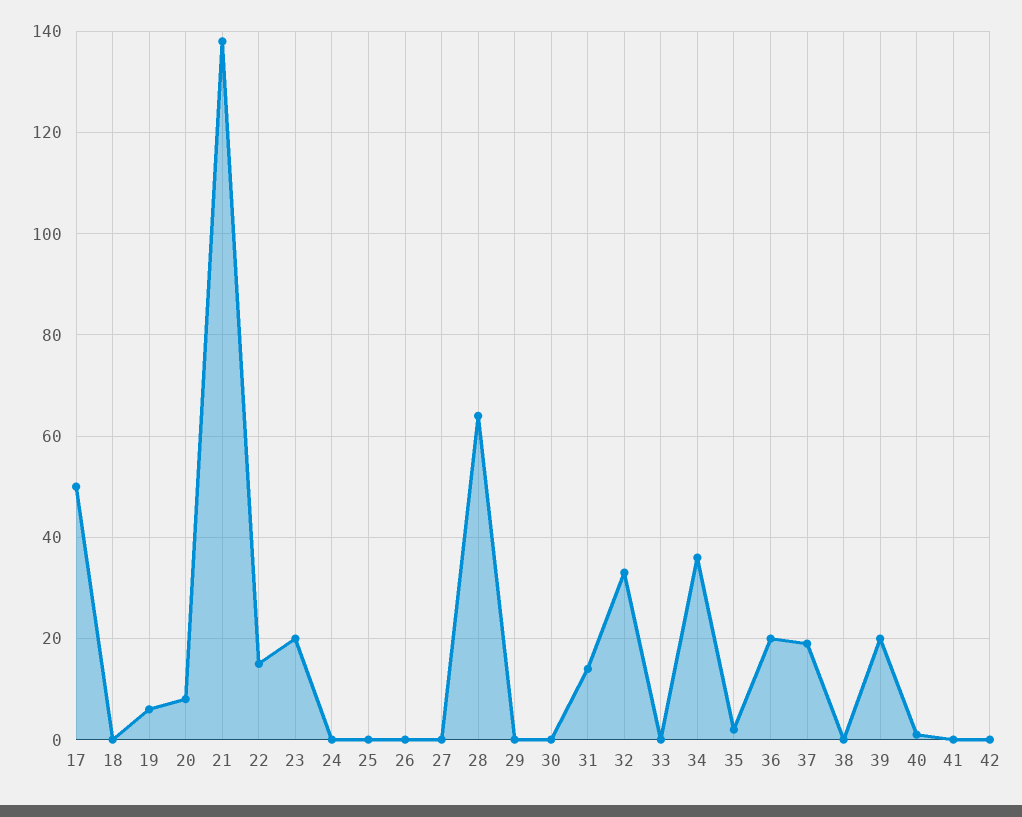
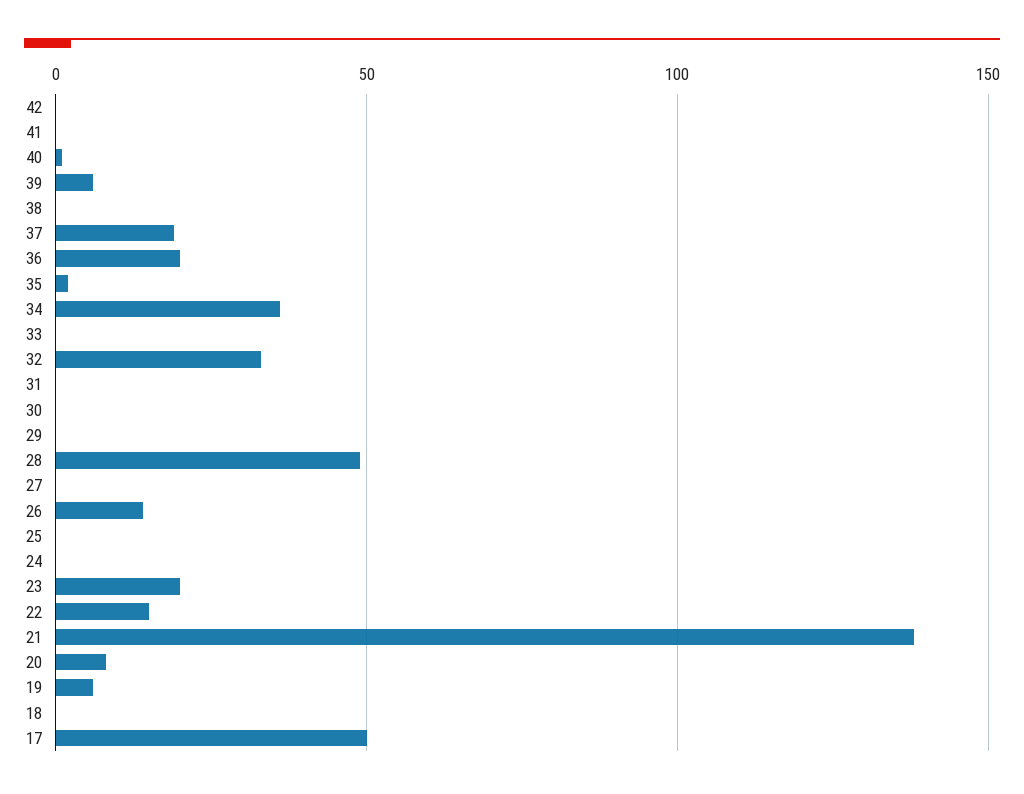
26: 0 -> 15
28: 65 -> 50
31: 15 -> 0
39: 20 -> 5

